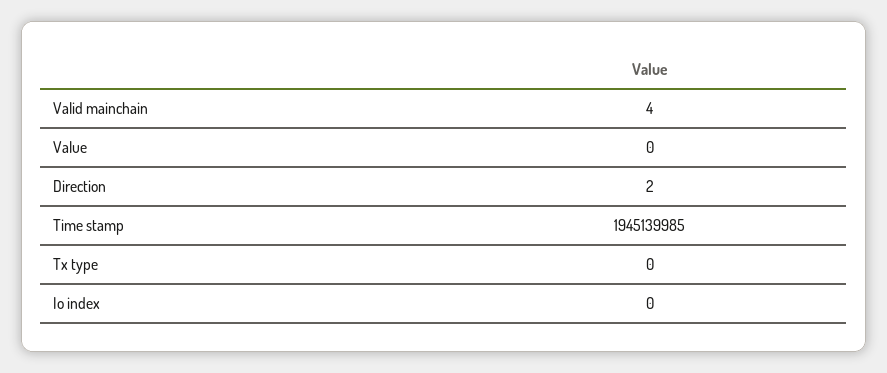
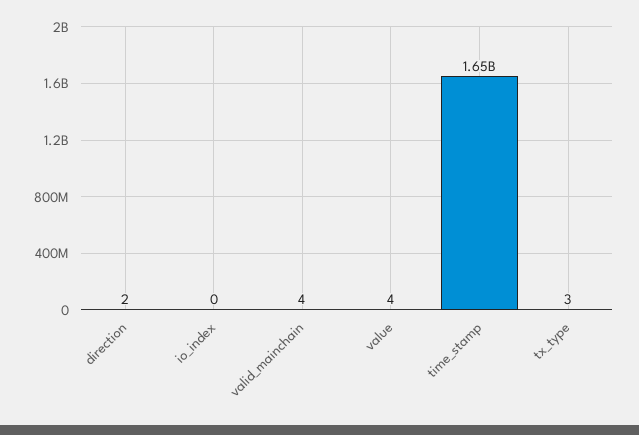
Value: 0 -> 4
Time stamp: 1945139985 -> 1650000000
Tx type: 0 -> 3

